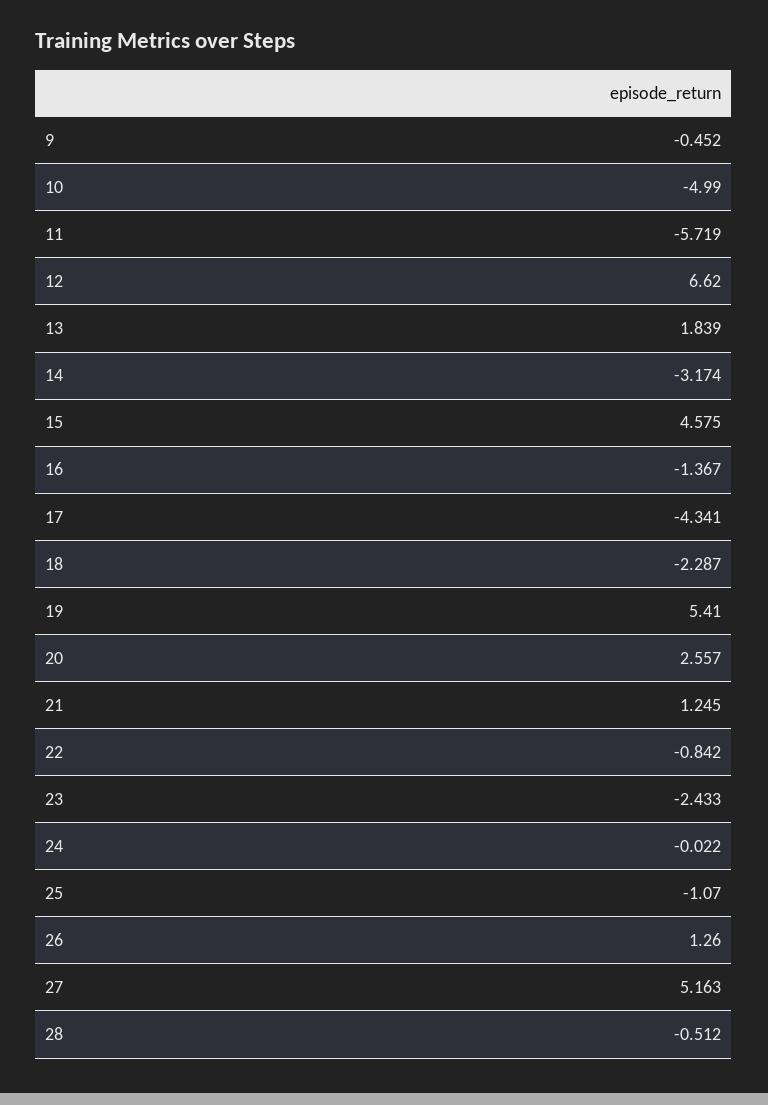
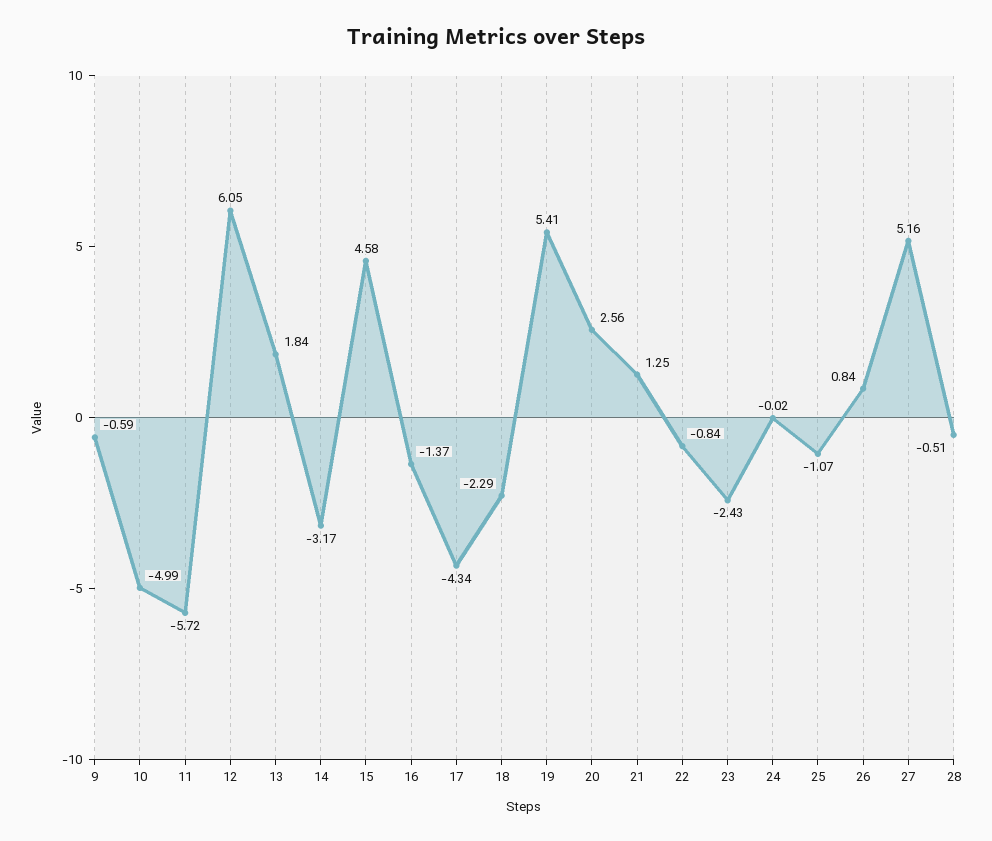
9: -0.452 -> -0.59
12: 6.62 -> 6.05
26: 1.26 -> 0.84

